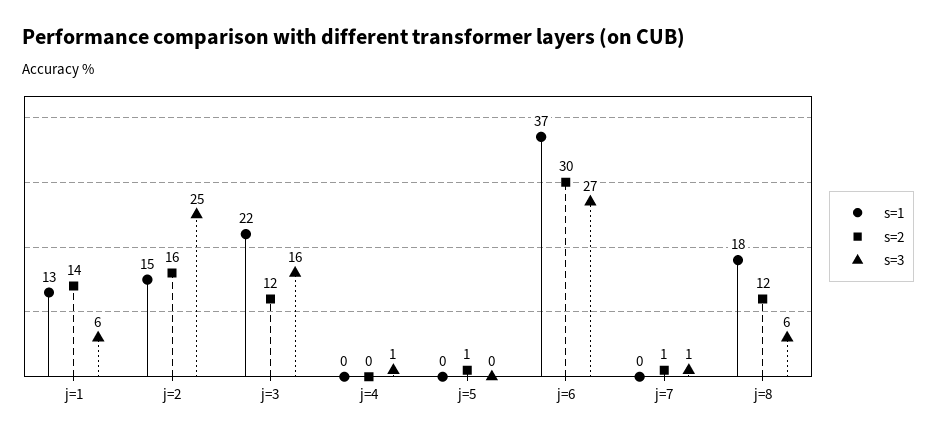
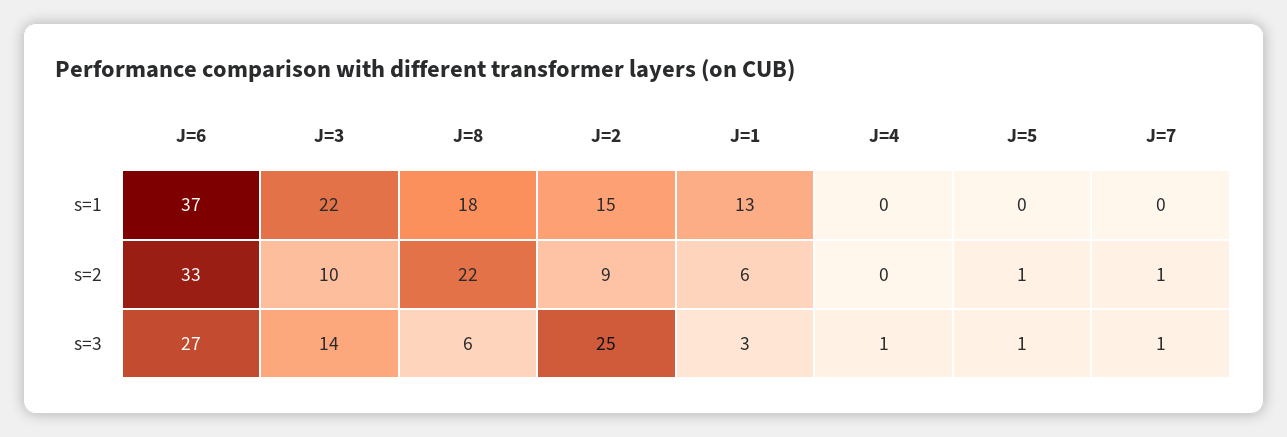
s=2, j=1: 14 -> 6
s=3, j=1: 6 -> 3
s=2, j=2: 16 -> 9
s=2, j=3: 12 -> 10
s=3, j=3: 16 -> 14
s=3, j=5: 0 -> 1
s=2, j=6: 30 -> 33
s=2, j=8: 12 -> 22

